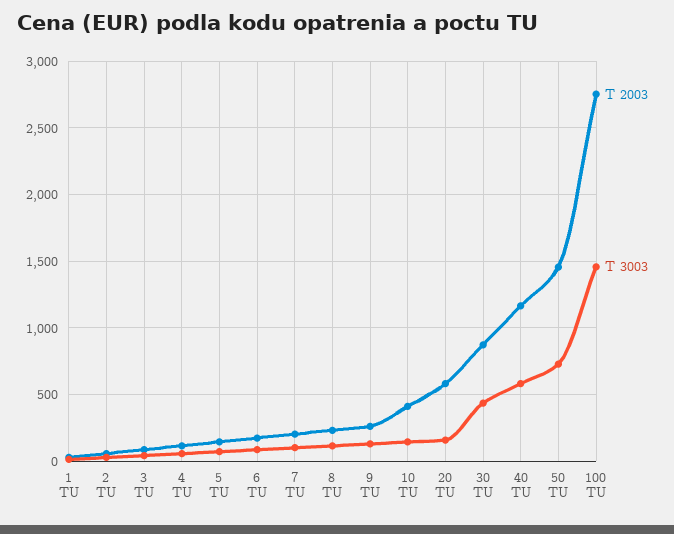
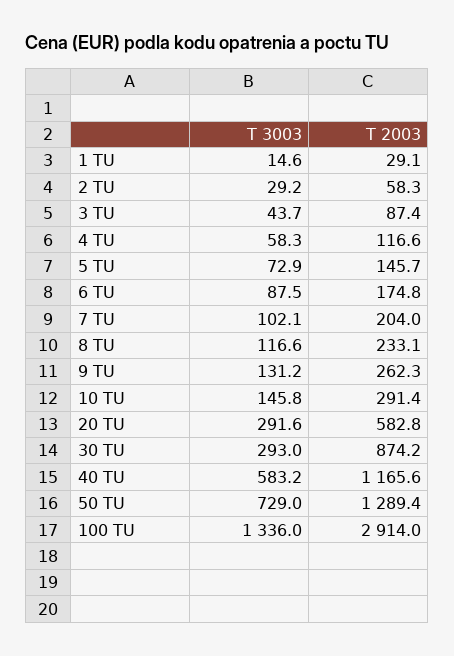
T 2003, 10 TU: 400 -> 291.4
T 3003, 20 TU: 150 -> 291.6
T 3003, 30 TU: 450 -> 293
T 2003, 50 TU: 1450 -> 1289.4
T 2003, 100 TU: 2750 -> 2914
T 3003, 100 TU: 1450 -> 1336

